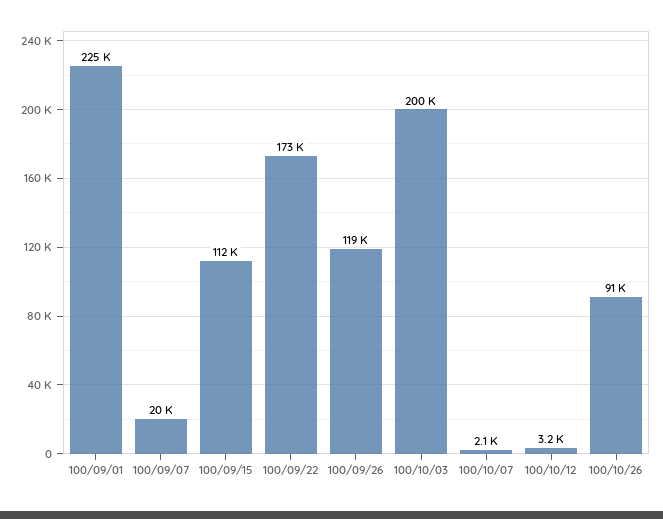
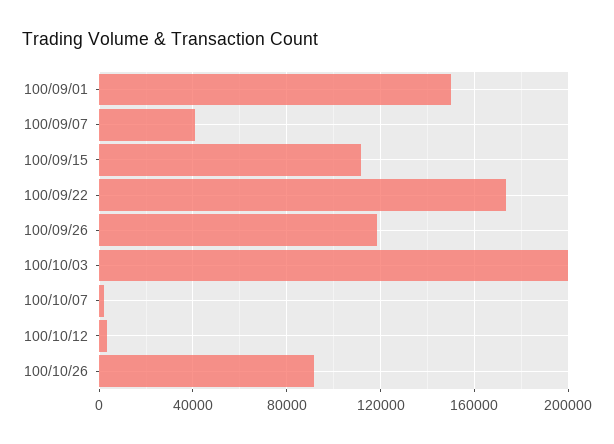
100/09/01: 225000 -> 150000
100/09/07: 20000 -> 40000

